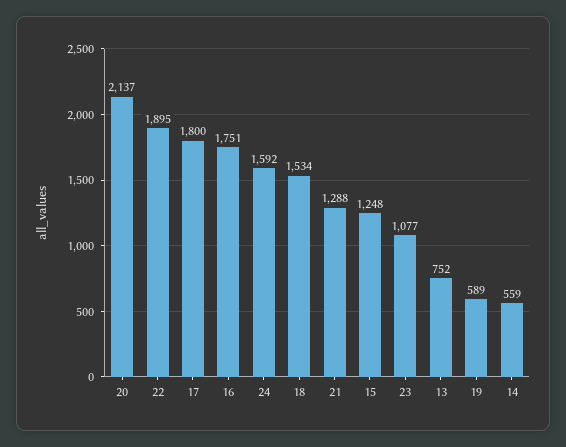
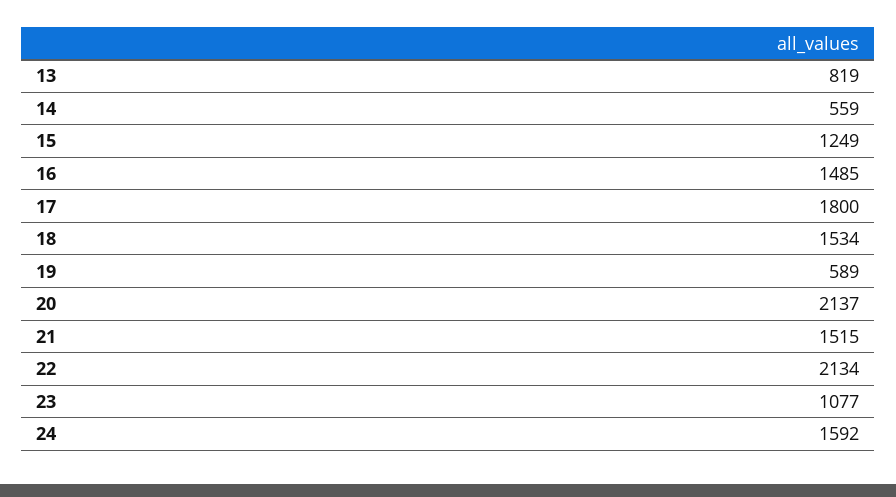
22: 1895 -> 2134
16: 1751 -> 1485
21: 1288 -> 1515
15: 1248 -> 1249
13: 752 -> 819

